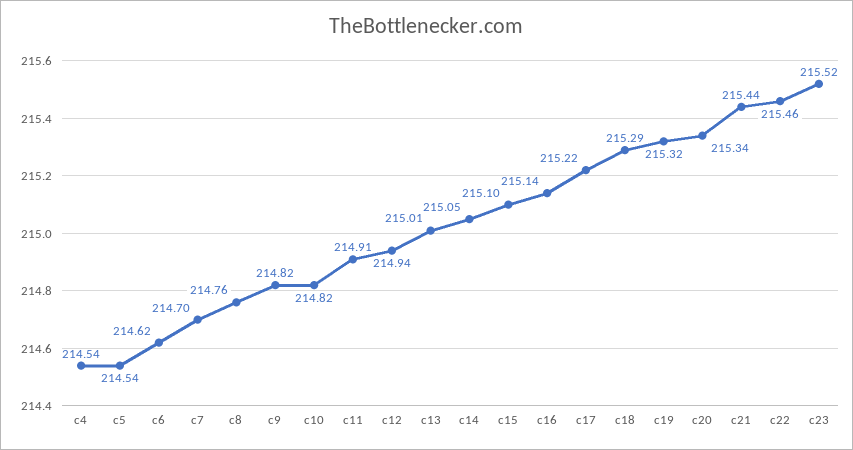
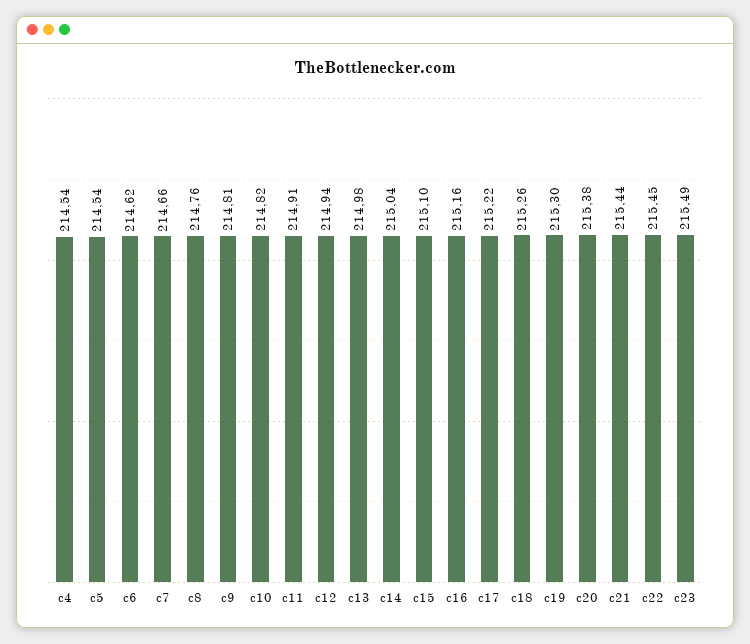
c7: 214.7 -> 214.66
c9: 214.82 -> 214.81
c13: 215.01 -> 214.98
c14: 215.05 -> 215.04
c16: 215.14 -> 215.16
c18: 215.29 -> 215.26
c19: 215.32 -> 215.3
c20: 215.34 -> 215.38
c22: 215.46 -> 215.45
c23: 215.52 -> 215.49

